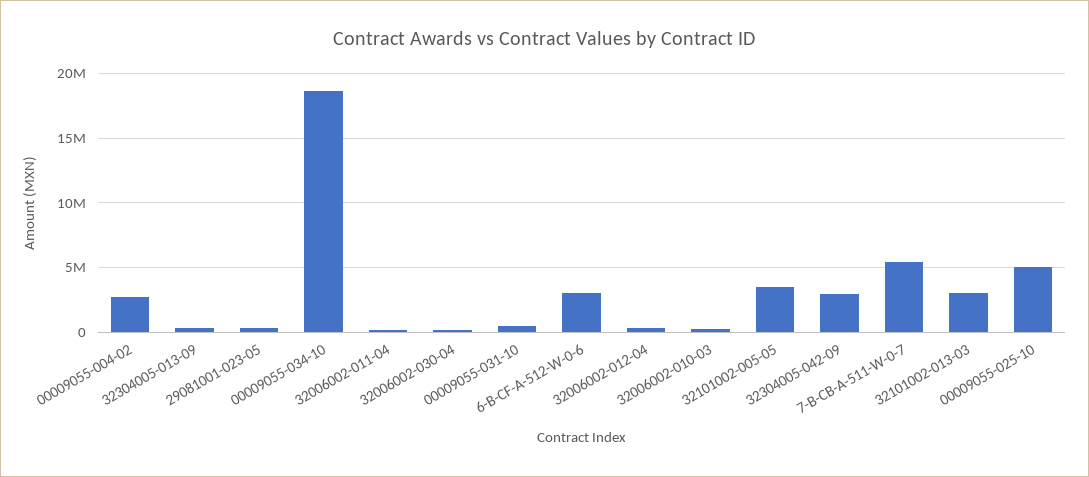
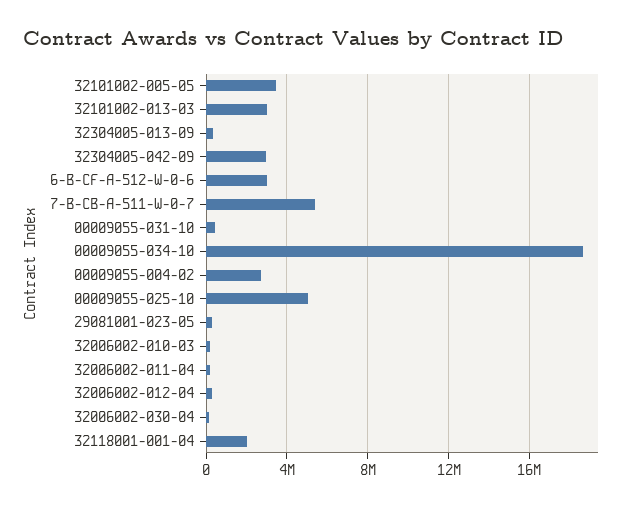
32118001-001-04: none -> 2000000

